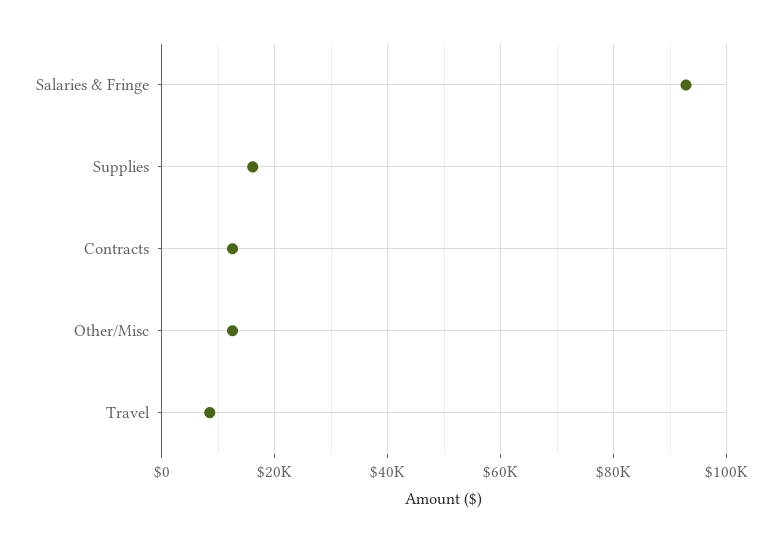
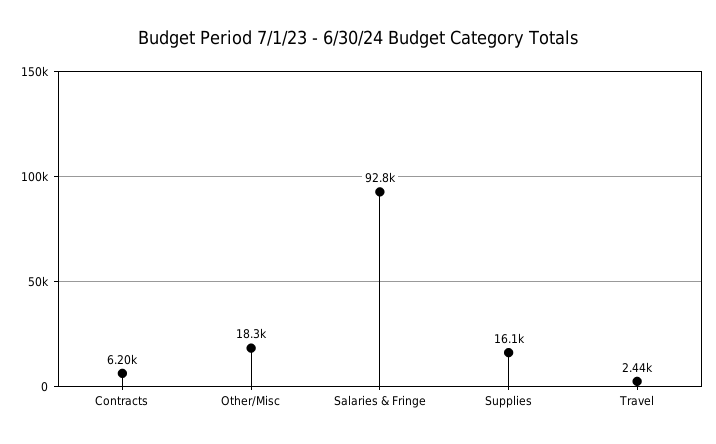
Contracts: 12000 -> 6200
Other/Misc: 12000 -> 18300
Travel: 8000 -> 2440

